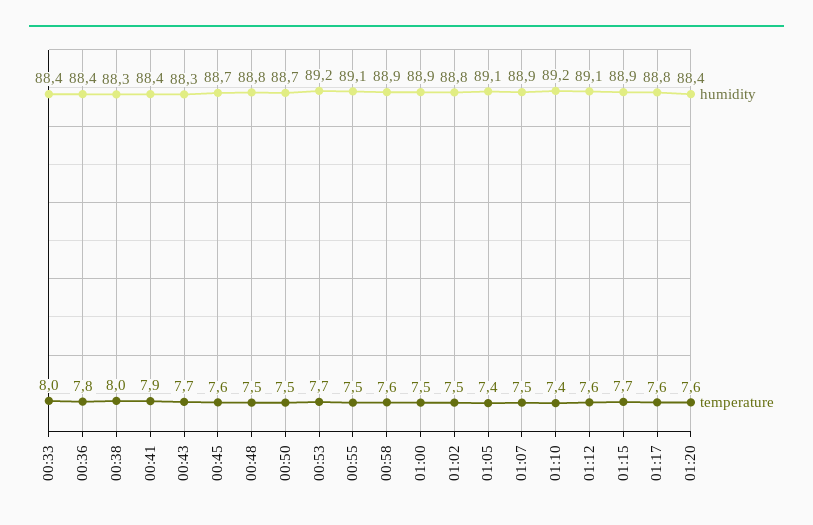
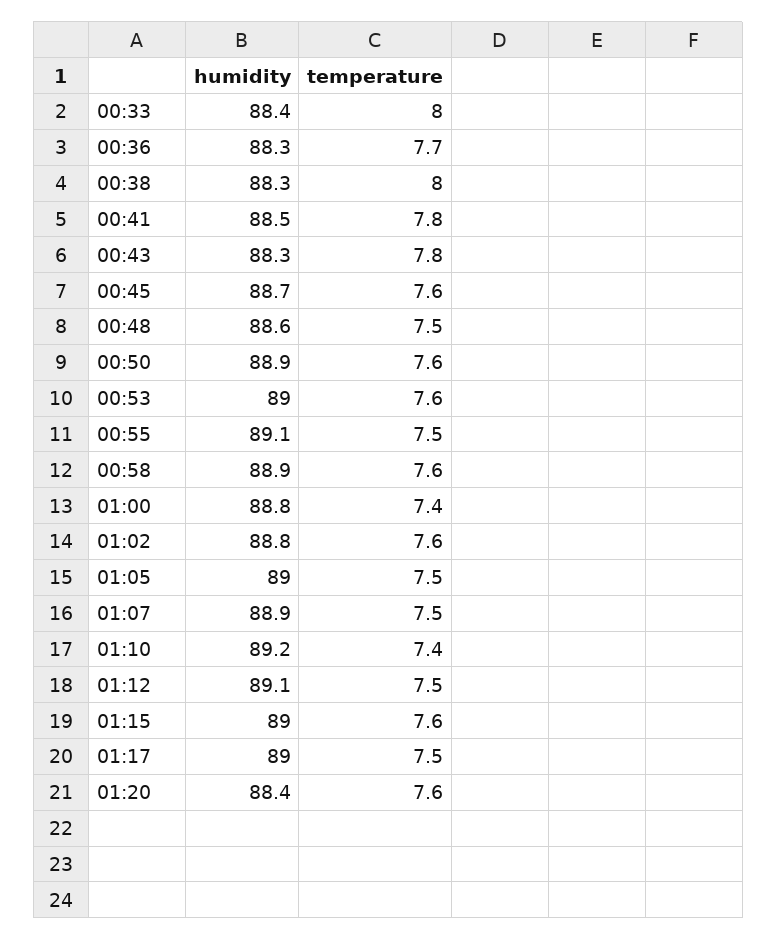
humidity, 00:36: 88.4 -> 88.3
temperature, 00:36: 7.8 -> 7.7
humidity, 00:41: 88.4 -> 88.5
temperature, 00:41: 7.9 -> 7.8
temperature, 00:43: 7.7 -> 7.8
humidity, 00:48: 88.8 -> 88.6
humidity, 00:50: 88.7 -> 88.9
temperature, 00:50: 7.5 -> 7.6
humidity, 00:53: 89.2 -> 89
temperature, 00:53: 7.7 -> 7.6
humidity, 01:00: 88.9 -> 88.8
temperature, 01:00: 7.5 -> 7.4
temperature, 01:02: 7.5 -> 7.6
humidity, 01:05: 89.1 -> 89
temperature, 01:05: 7.4 -> 7.5
temperature, 01:12: 7.6 -> 7.5
humidity, 01:15: 88.9 -> 89
temperature, 01:15: 7.7 -> 7.6
humidity, 01:17: 88.8 -> 89
temperature, 01:17: 7.6 -> 7.5

